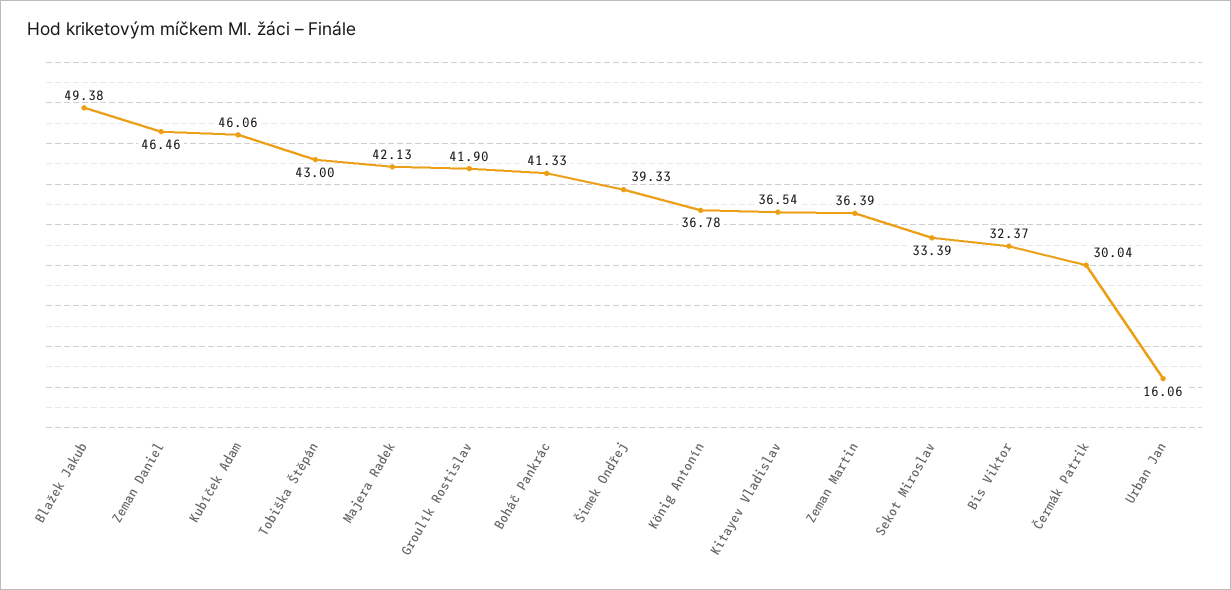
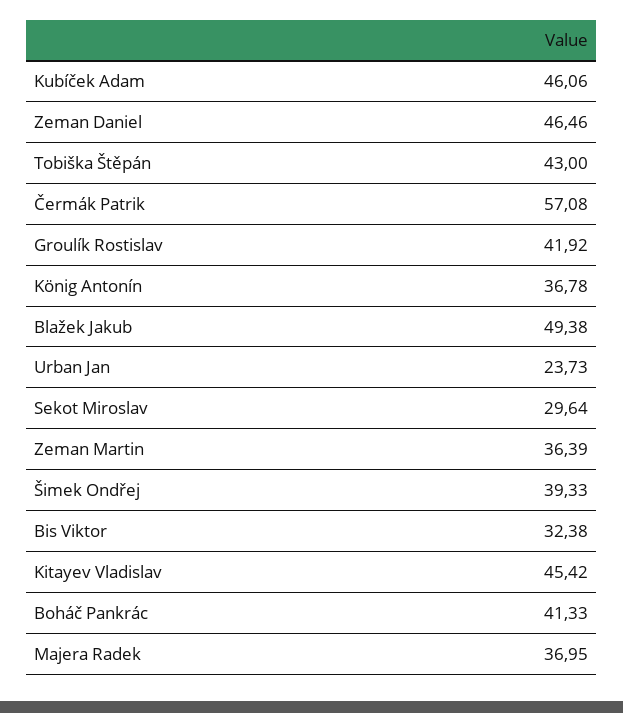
Majera Radek: 42.13 -> 36.95
Groulík Rostislav: 41.9 -> 41.92
Kitayev Vladislav: 36.54 -> 45.42
Sekot Miroslav: 33.39 -> 29.64
Bis Viktor: 32.37 -> 32.38
Čermák Patrik: 30.04 -> 57.08
Urban Jan: 16.06 -> 23.73

